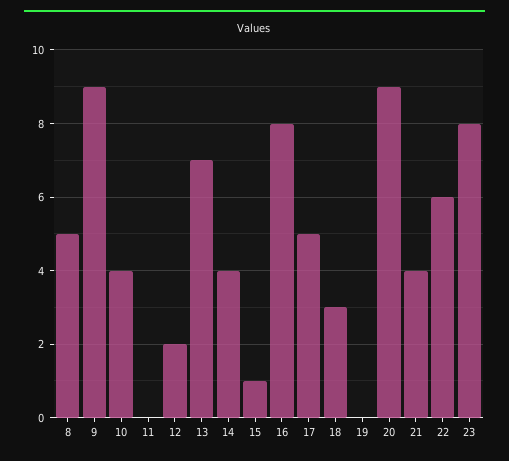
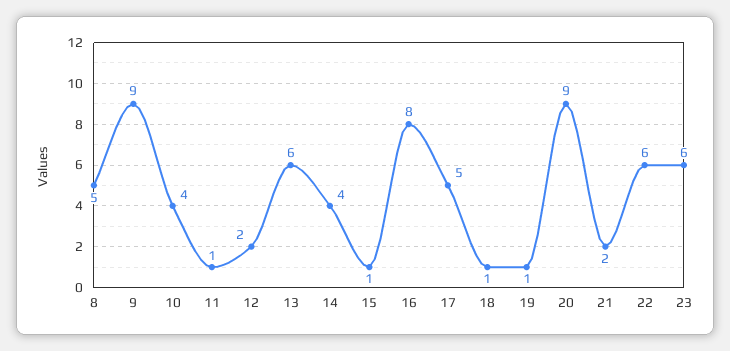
11: 0 -> 1
13: 7 -> 6
18: 3 -> 1
19: 0 -> 1
21: 4 -> 2
23: 8 -> 6

